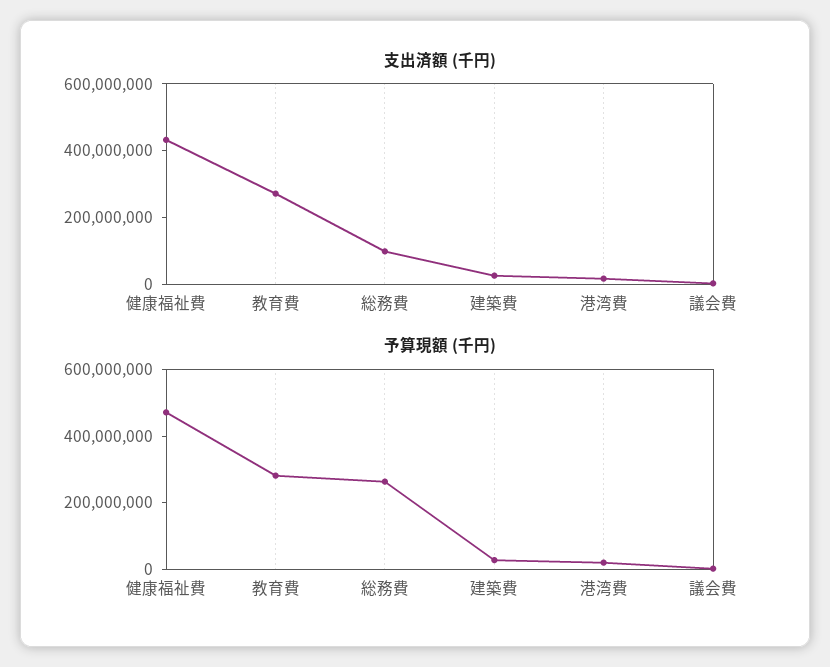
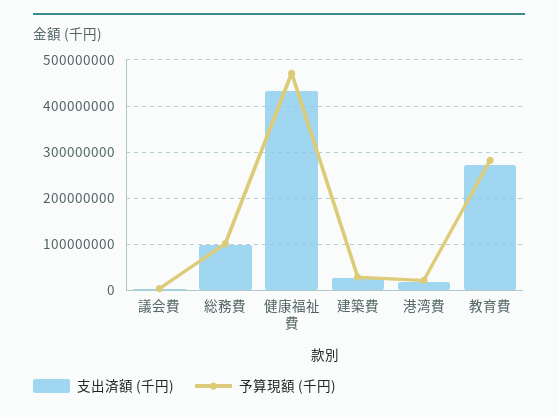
予算現額 (千円), 総務費: 250000000 -> 100000000

